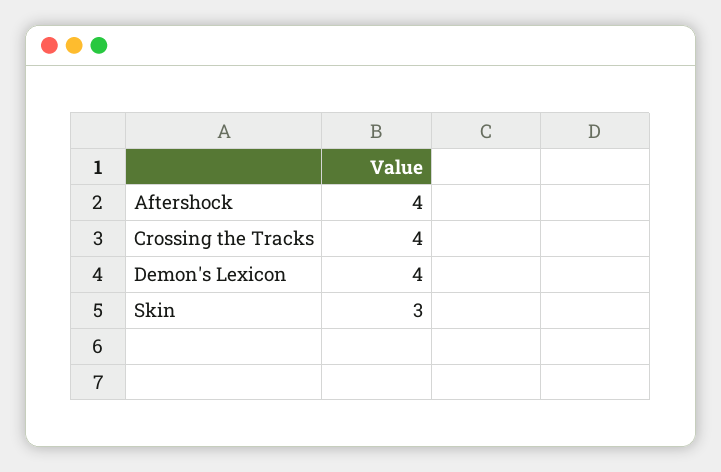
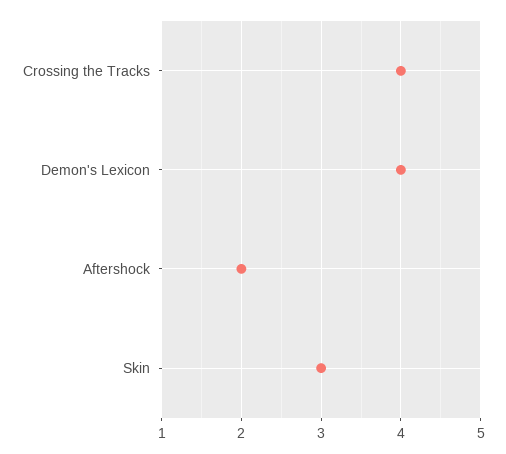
Aftershock: 4 -> 2

